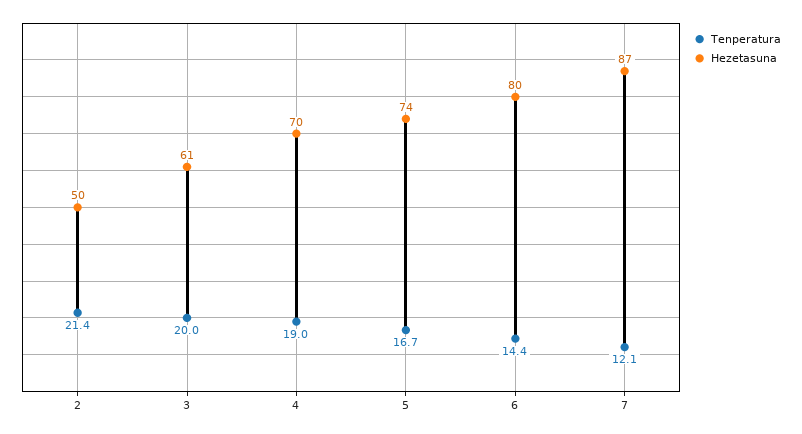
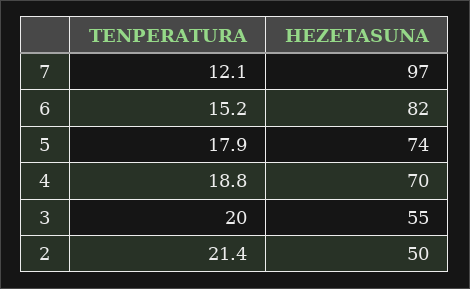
Hezetasuna, 3: 61 -> 55
Tenperatura, 4: 19 -> 18.8
Tenperatura, 5: 16.7 -> 17.9
Tenperatura, 6: 14.4 -> 15.2
Hezetasuna, 6: 80 -> 82
Hezetasuna, 7: 87 -> 97

